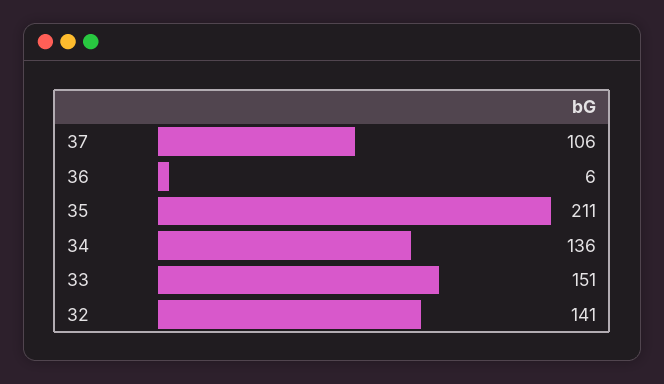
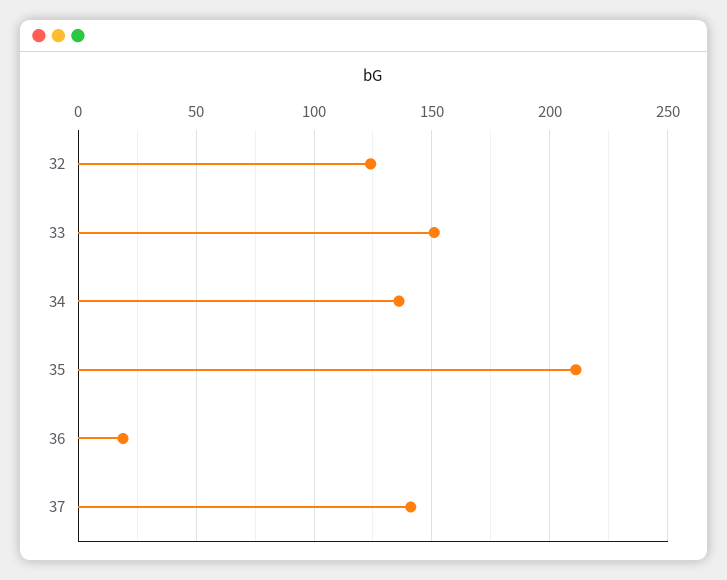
37: 106 -> 140
36: 6 -> 20
32: 141 -> 125

